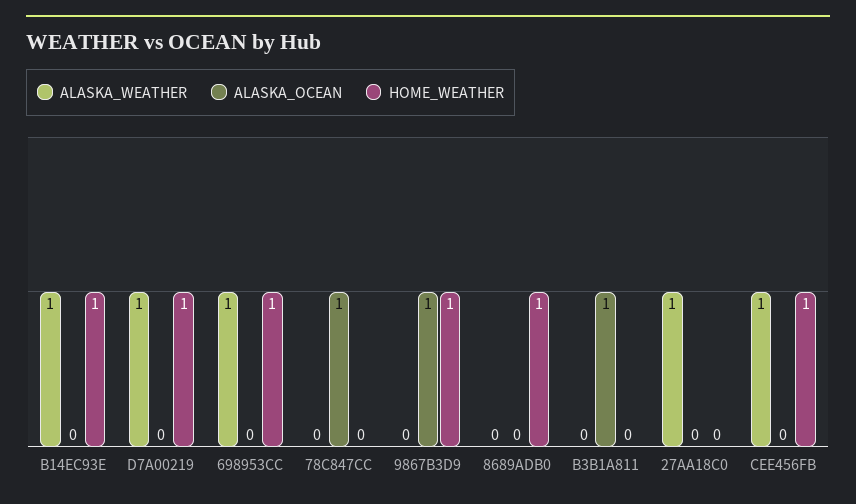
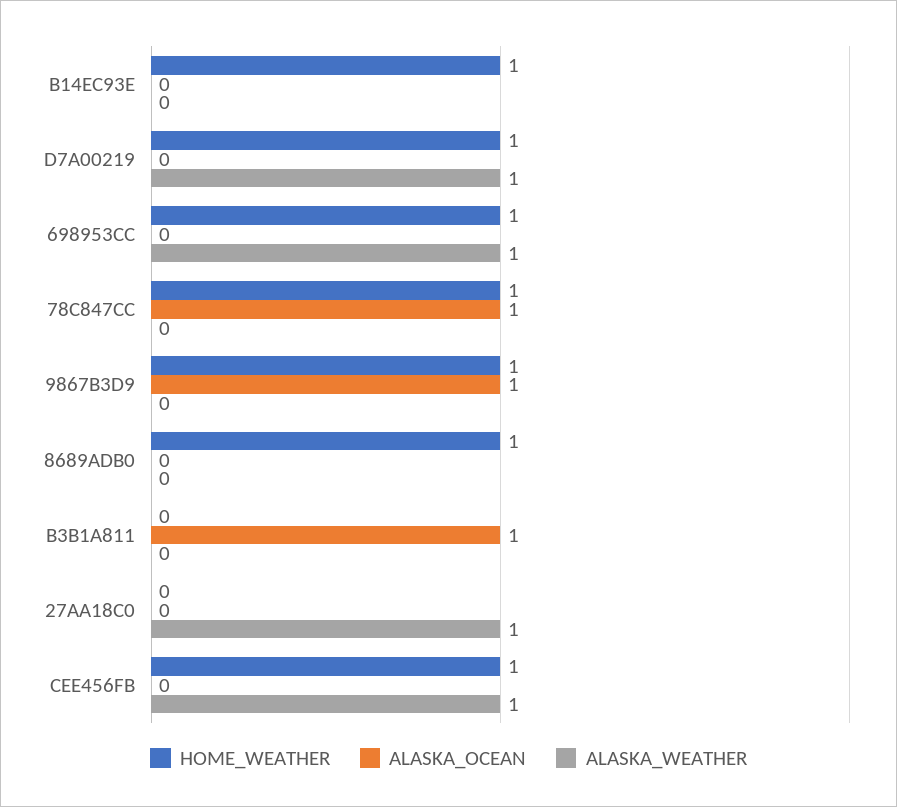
ALASKA_WEATHER, B14EC93E: 1 -> 0
HOME_WEATHER, 78C847CC: 0 -> 1

